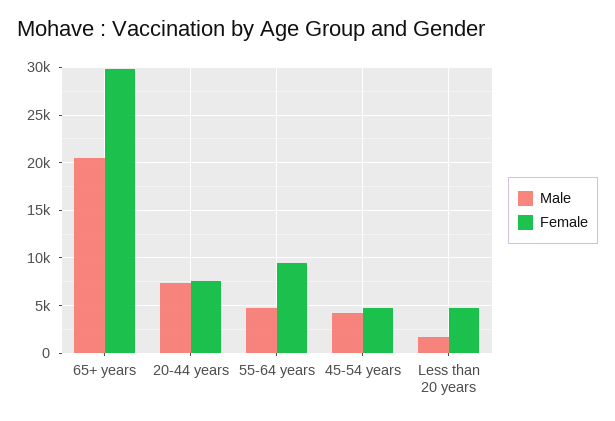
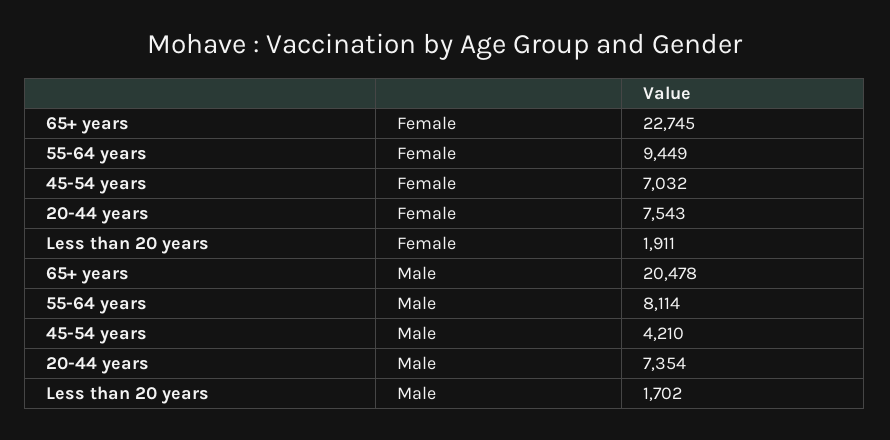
Female, 65+ years: 30000 -> 22745
Male, 55-64 years: 5000 -> 8114
Female, 45-54 years: 5000 -> 7032
Female, Less than 20 years: 5000 -> 1911

